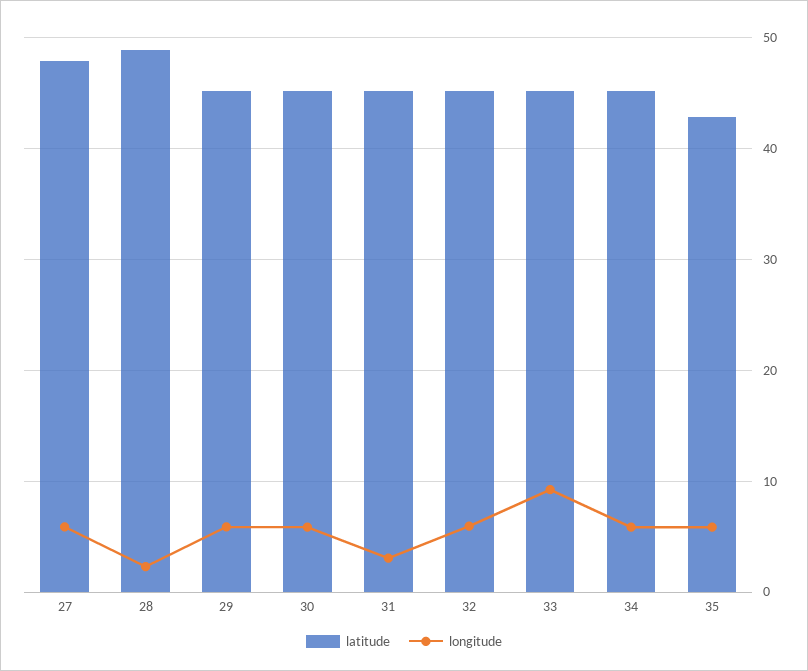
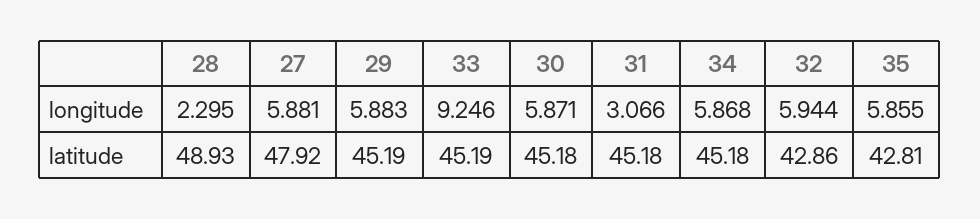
latitude, 32: 45 -> 42.86

